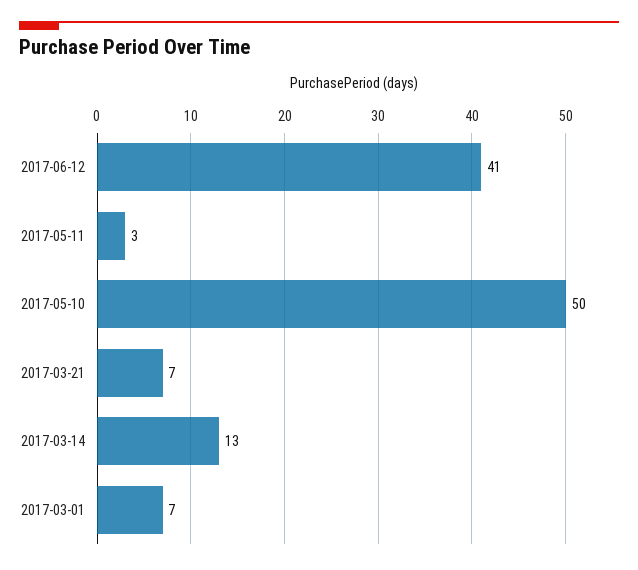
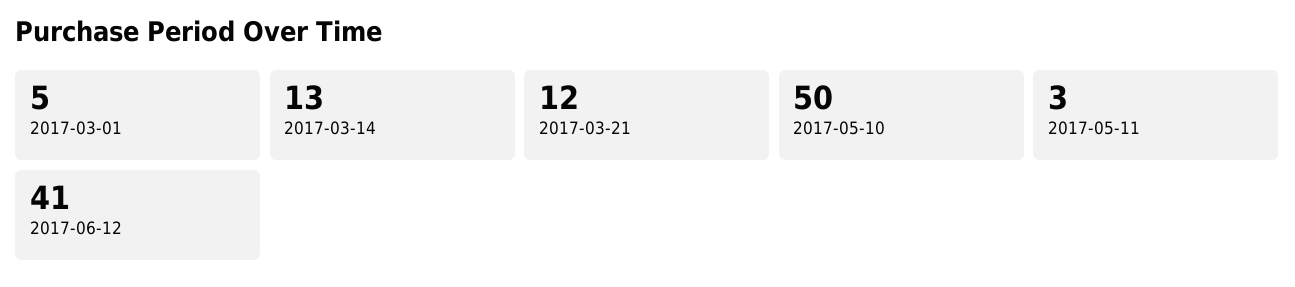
2017-03-21: 7 -> 12
2017-03-01: 7 -> 5

